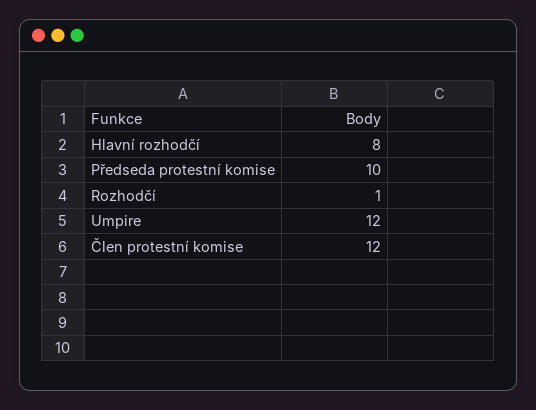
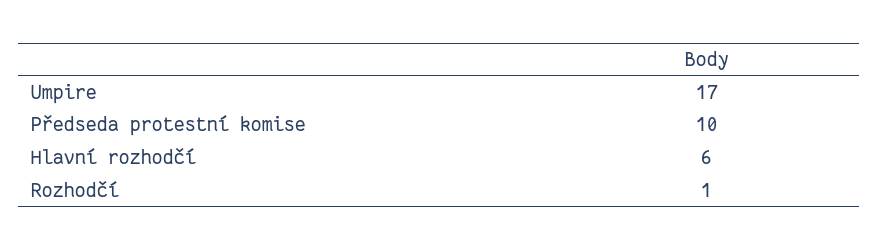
Hlavní rozhodčí: 8 -> 6
Umpire: 12 -> 17
Člen protestní komise: 12 -> none

